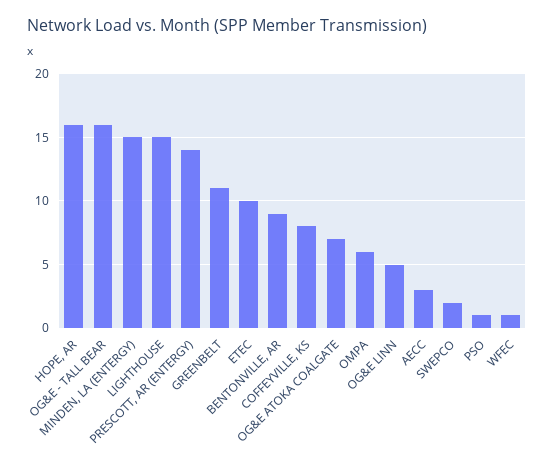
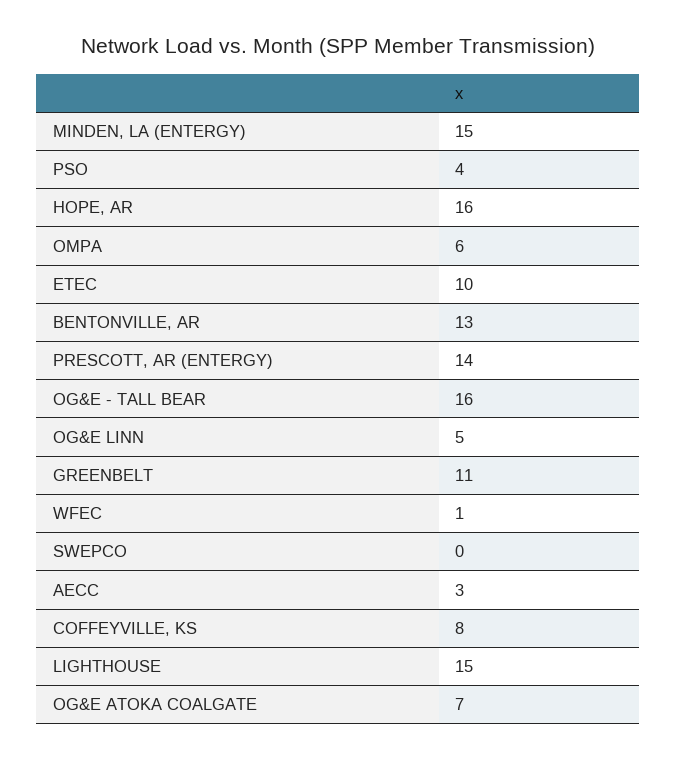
BENTONVILLE, AR: 9 -> 13
SWEPCO: 2 -> 0
PSO: 1 -> 4

